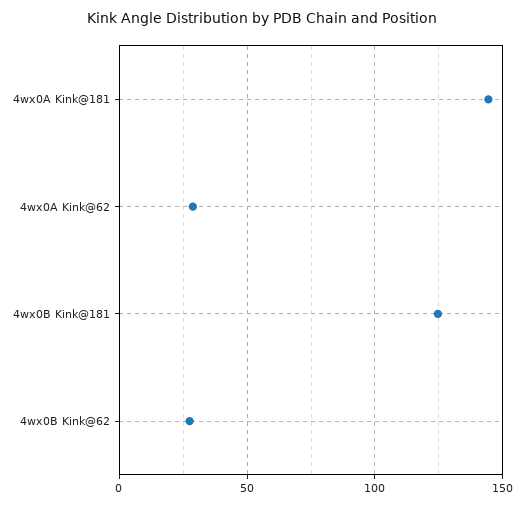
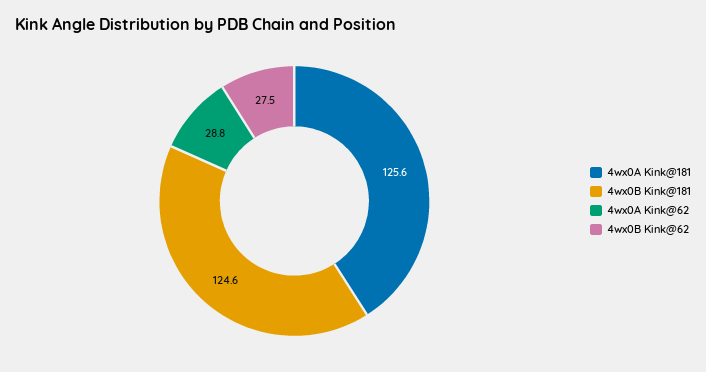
4wx0A Kink@181: 145 -> 125.6

